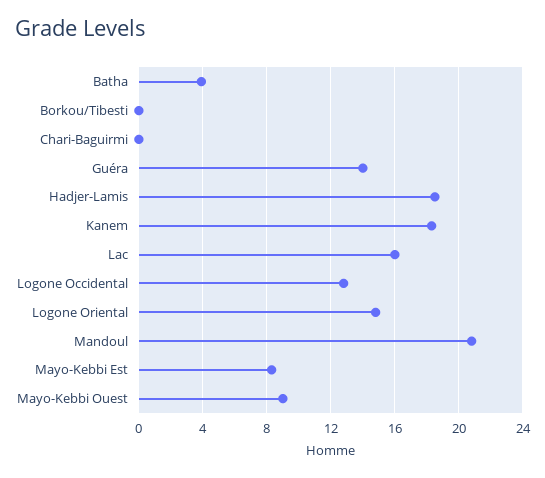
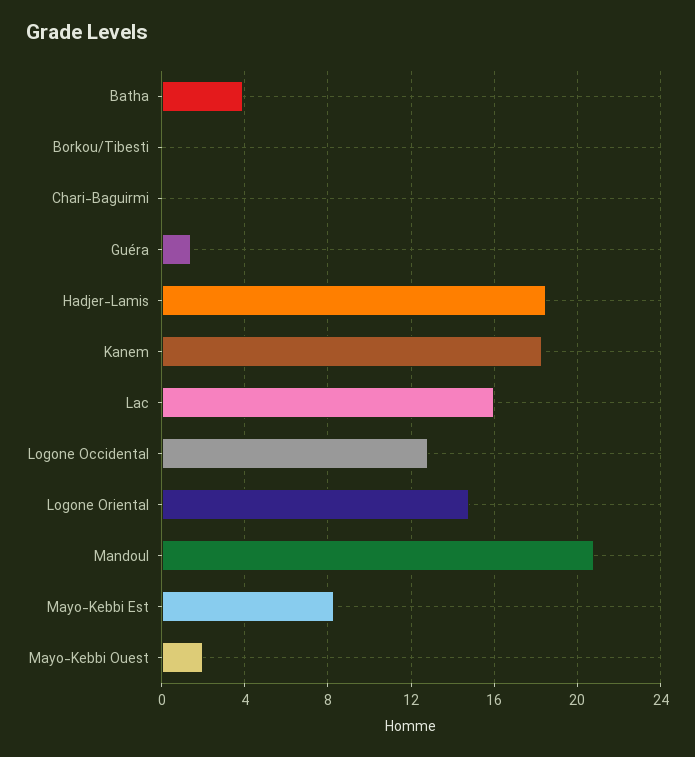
Guéra: 14 -> 1.5
Mayo-Kebbi Ouest: 9 -> 2

